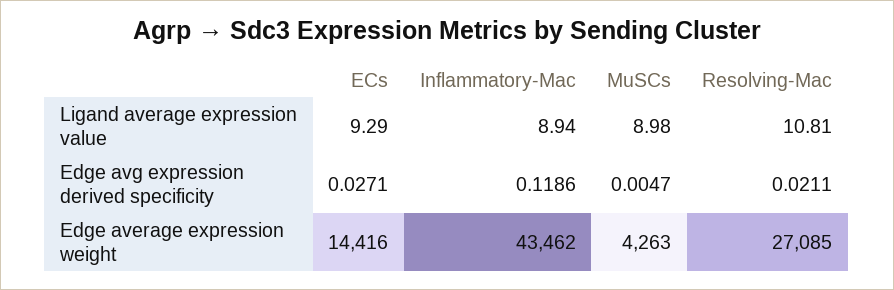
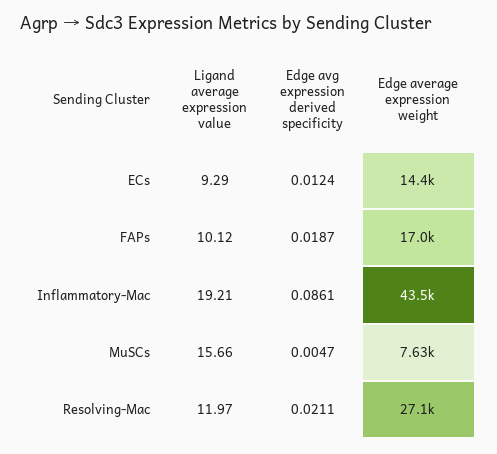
Inflammatory-Mac, Ligand average expression value: 8.94 -> 19.21
MuSCs, Ligand average expression value: 8.98 -> 15.66
Resolving-Mac, Ligand average expression value: 10.81 -> 11.97
ECs, Edge avg expression derived specificity: 0.0271 -> 0.0124
Inflammatory-Mac, Edge avg expression derived specificity: 0.1186 -> 0.0861
MuSCs, Edge average expression weight: 4263 -> 7630
FAPs, Ligand average expression value: none -> 10.12
FAPs, Edge avg expression derived specificity: none -> 0.0187
FAPs, Edge average expression weight: none -> 17000

